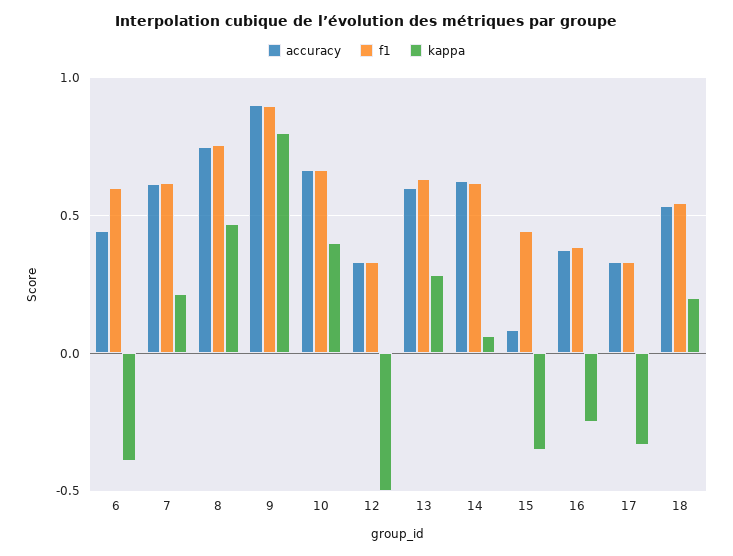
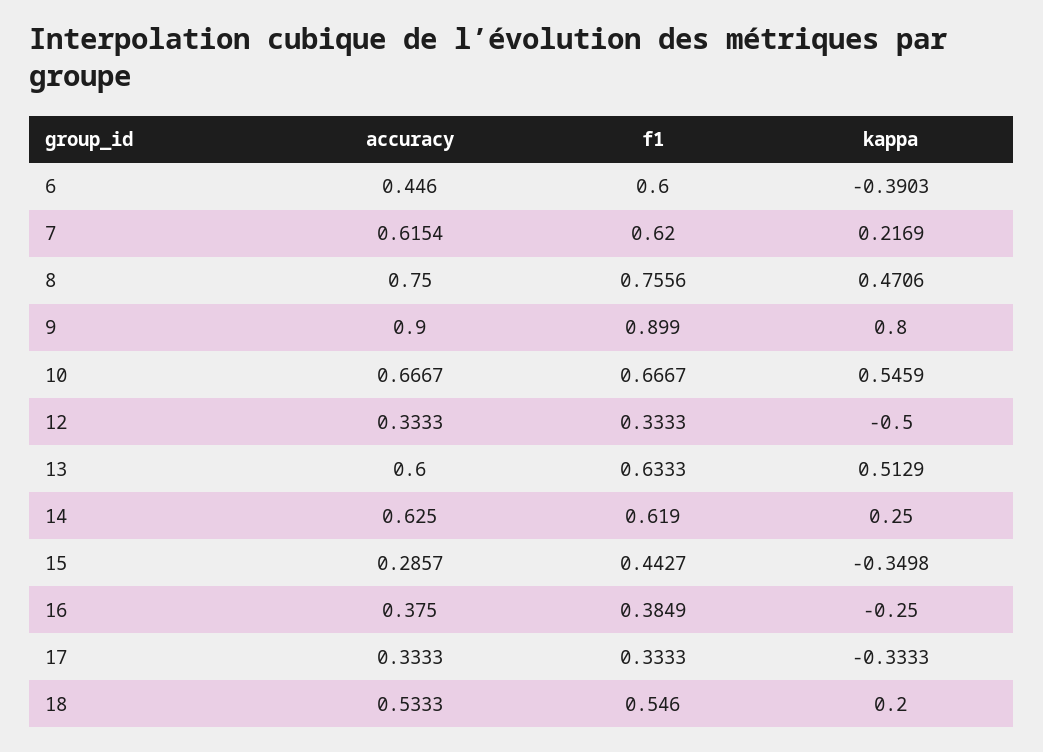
kappa, 10: 0.4 -> 0.5459
kappa, 13: 0.3 -> 0.5129
kappa, 14: 0.05 -> 0.25
accuracy, 15: 0.1 -> 0.2857

